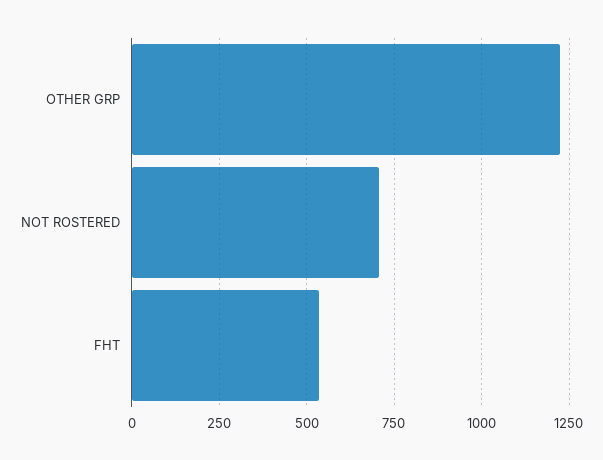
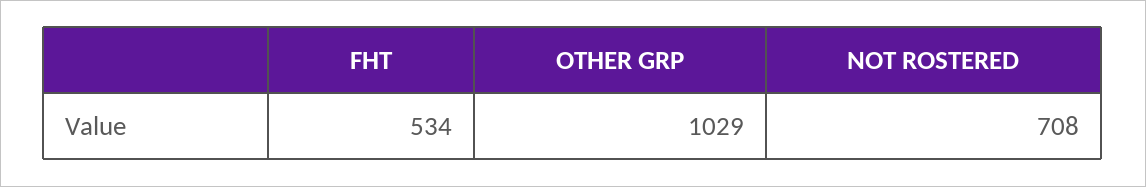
OTHER GRP: 1225 -> 1029

